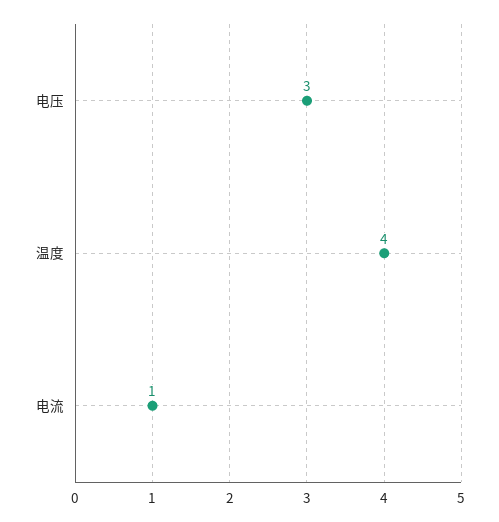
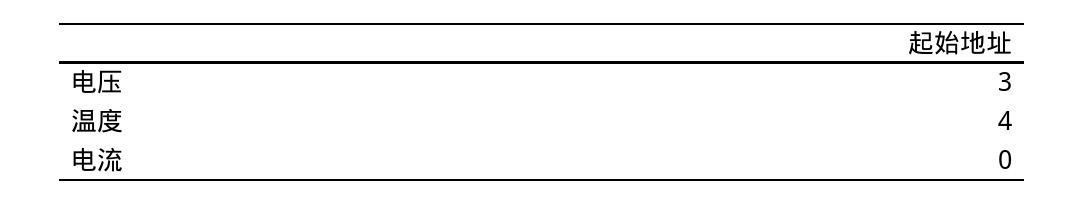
电流: 1 -> 0

